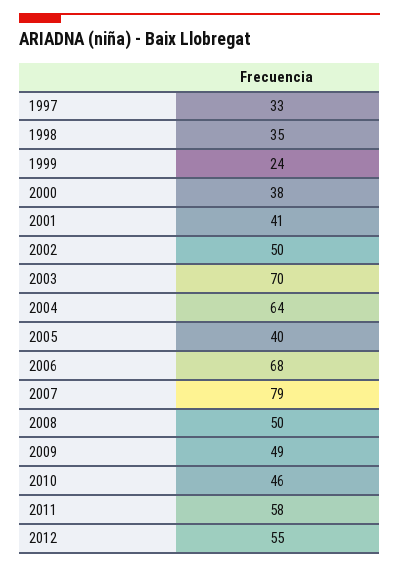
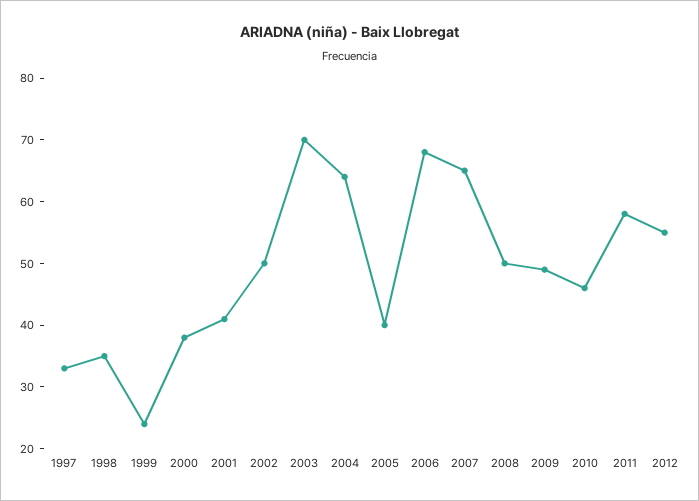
2007: 79 -> 65

